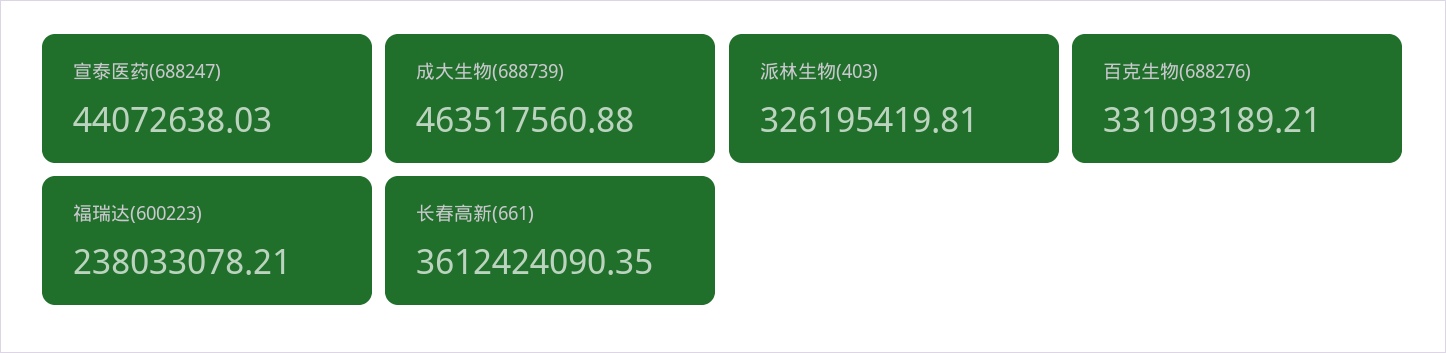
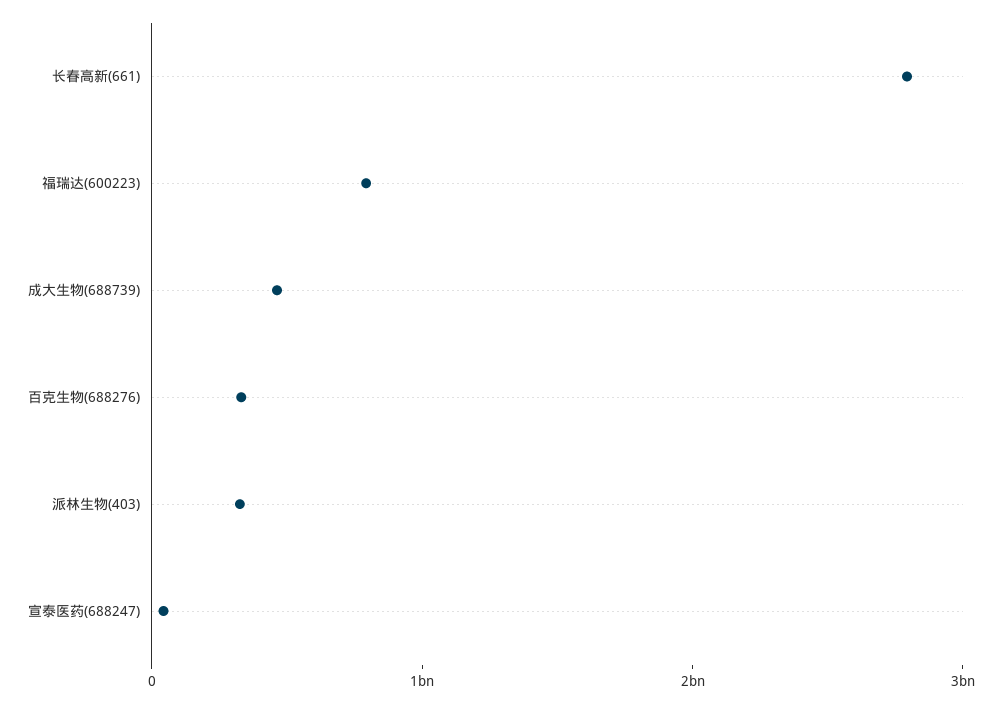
福瑞达(600223): 238033078.21 -> 800000000
长春高新(661): 3612424090.35 -> 2800000000

